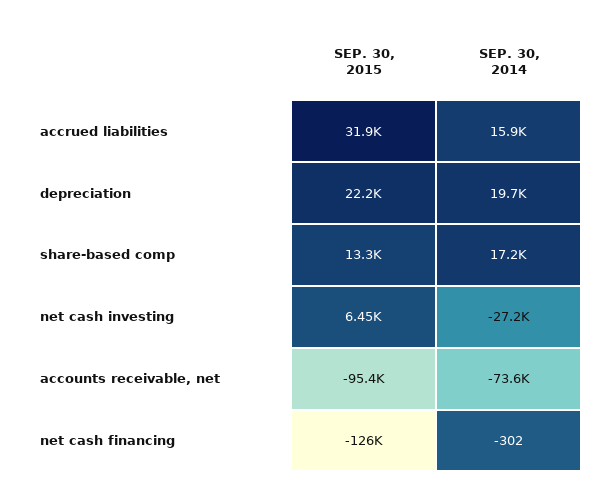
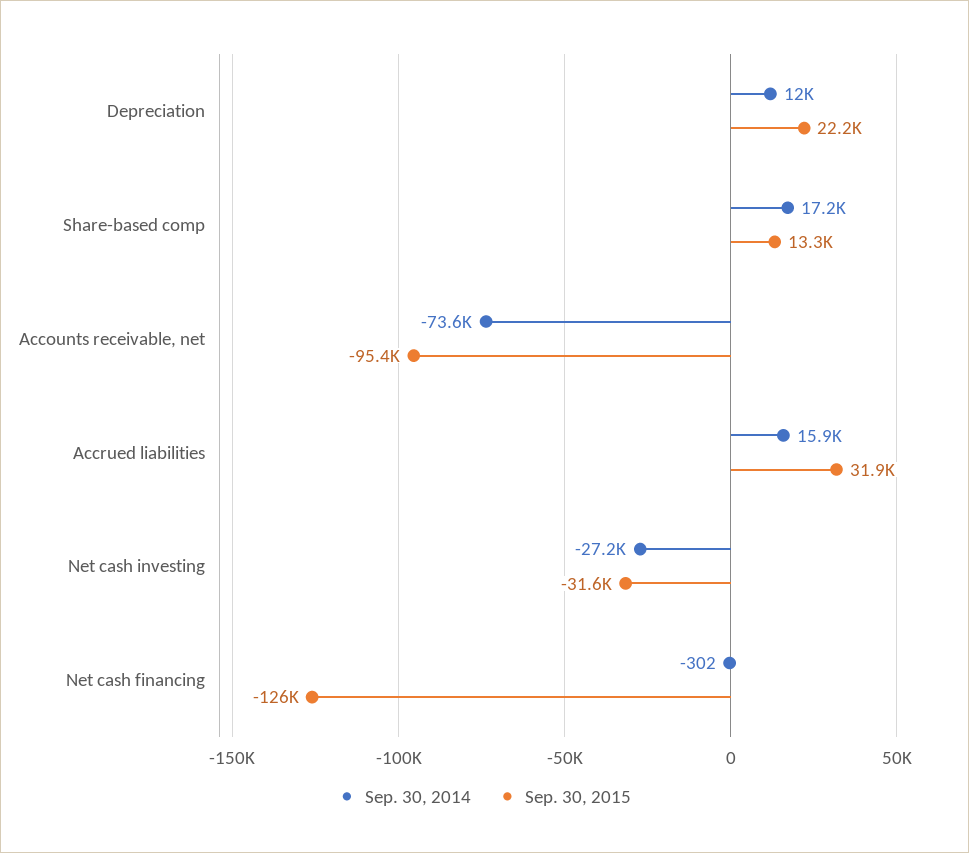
SEP. 30, 2014, depreciation: 19700 -> 12000
SEP. 30, 2015, net cash investing: 6450 -> -31600

